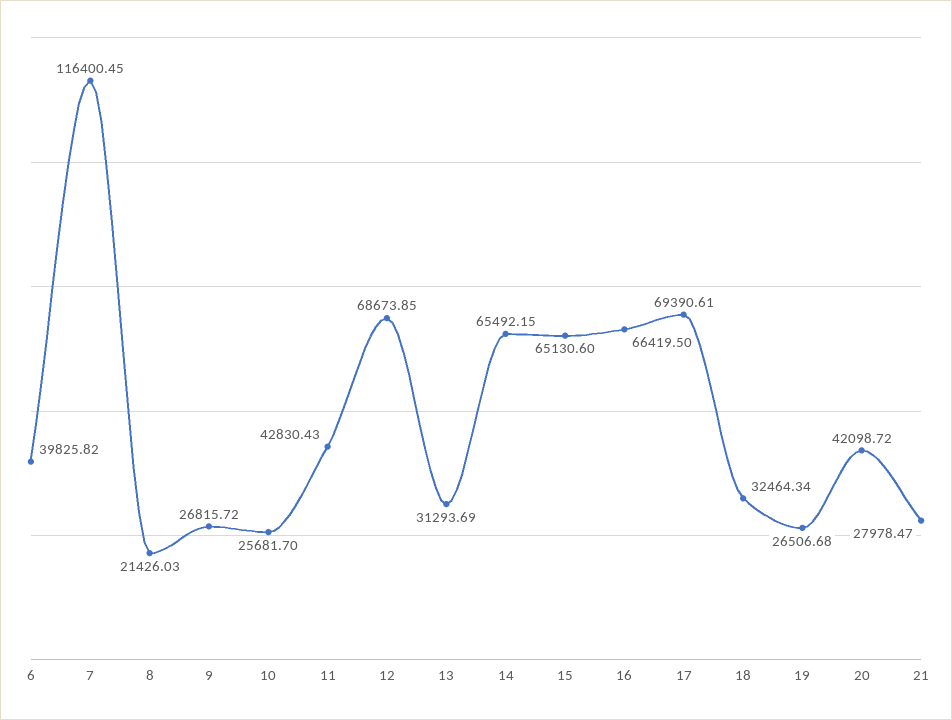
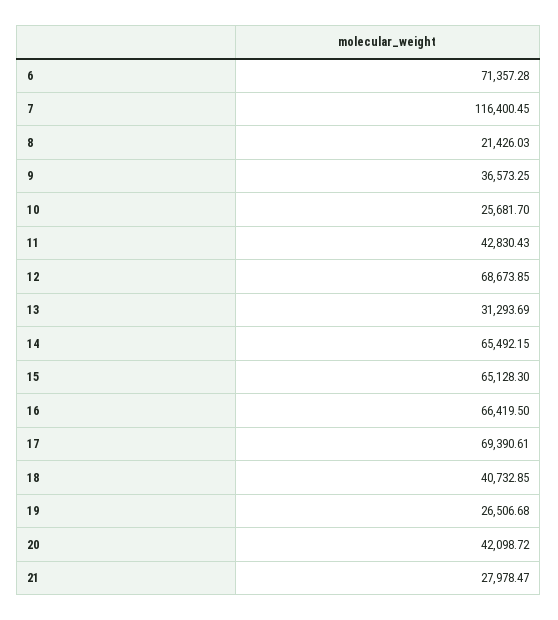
6: 39825.82 -> 71357.28
9: 26815.72 -> 36573.25
15: 65130.6 -> 65128.3
18: 32464.34 -> 40732.85

